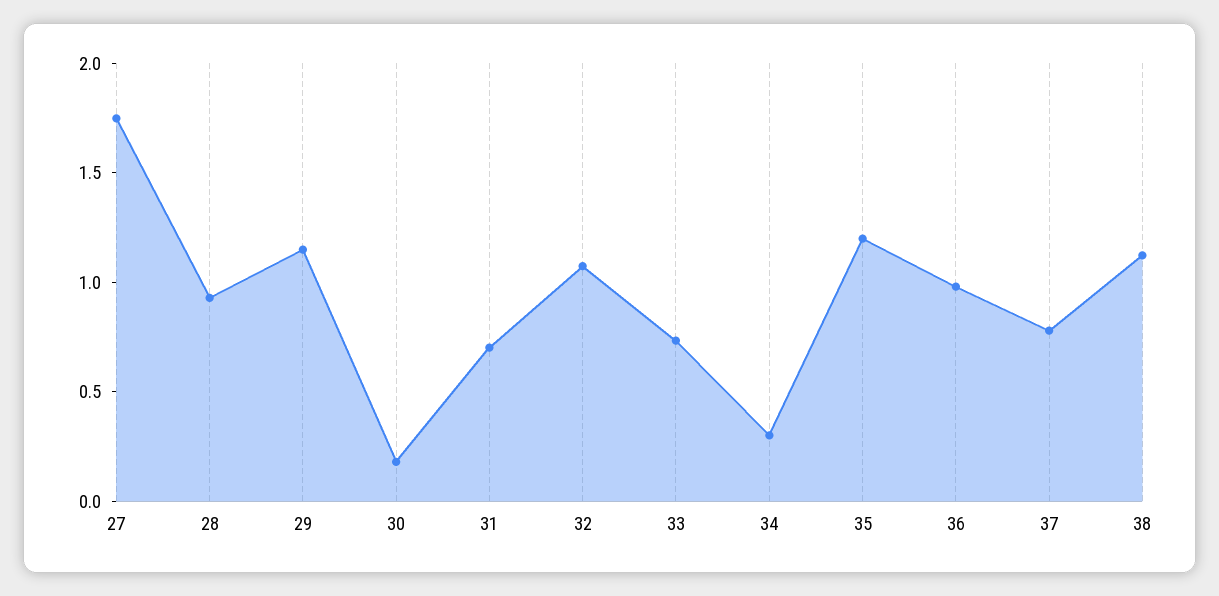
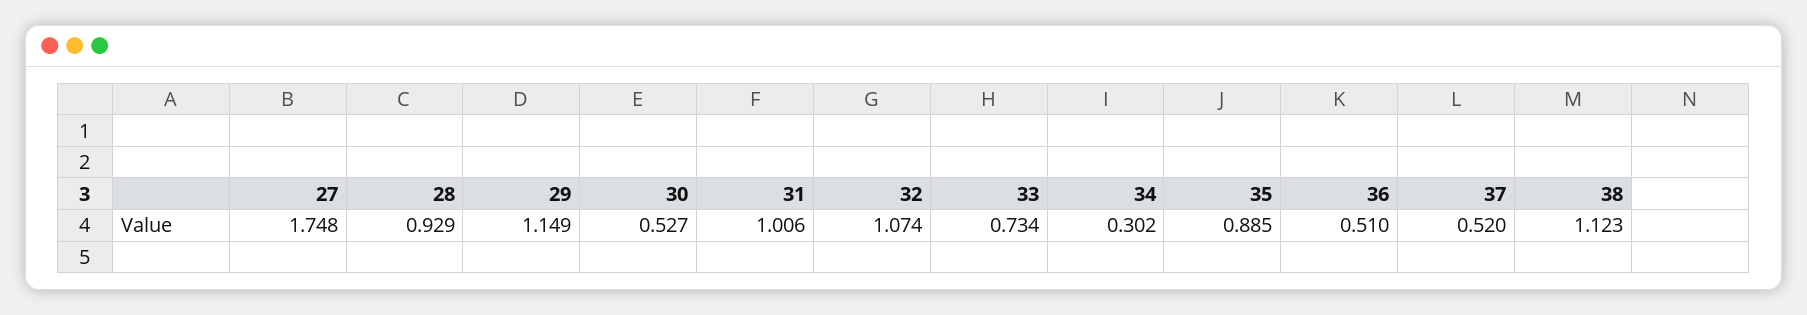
30: 0.2 -> 0.527
31: 0.7 -> 1.006
35: 1.2 -> 0.885
36: 1 -> 0.51
37: 0.8 -> 0.52

